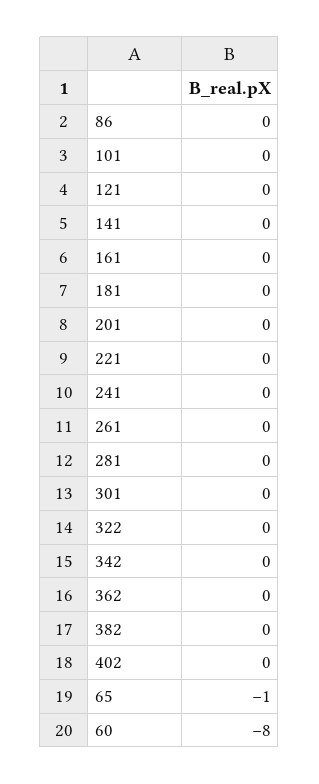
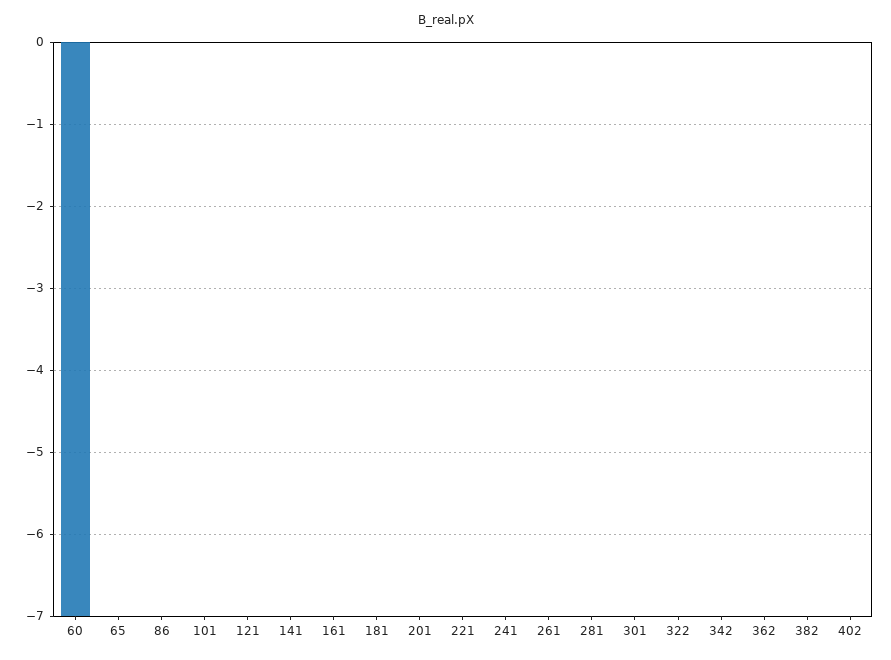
65: -1 -> 0
60: -8 -> -7

